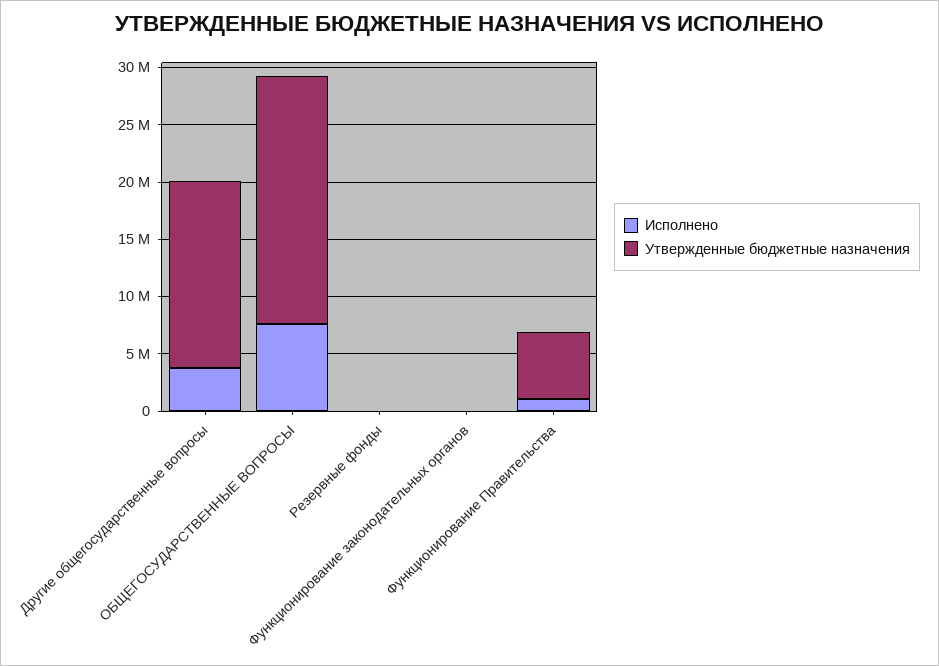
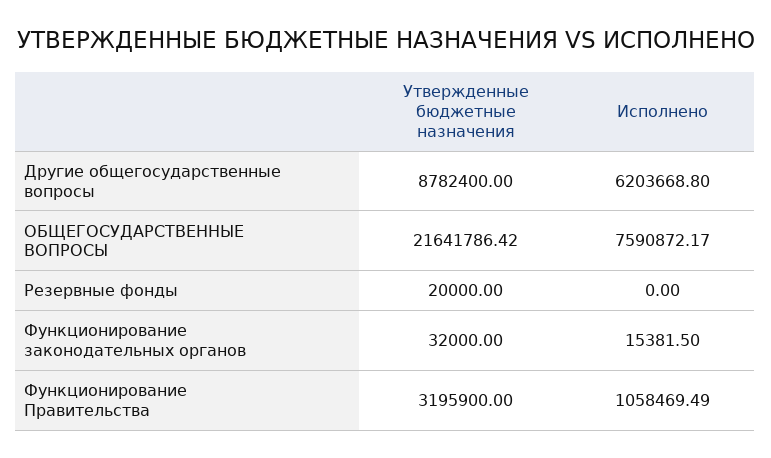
Исполнено, Другие общегосударственные вопросы: 4000000 -> 6203668.8
Утвержденные бюджетные назначения, Другие общегосударственные вопросы: 16000000 -> 8782400
Утвержденные бюджетные назначения, Функционирование Правительства: 6000000 -> 3195900

